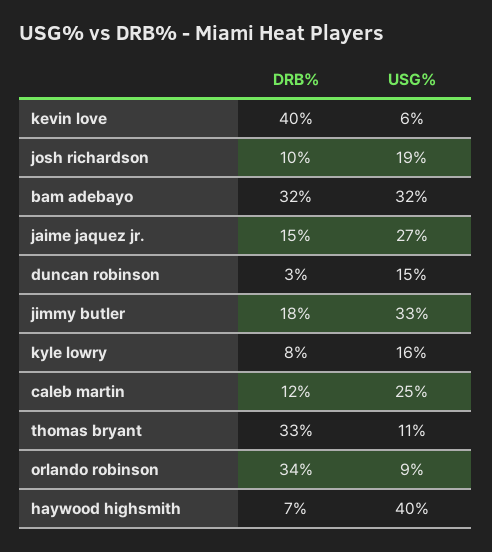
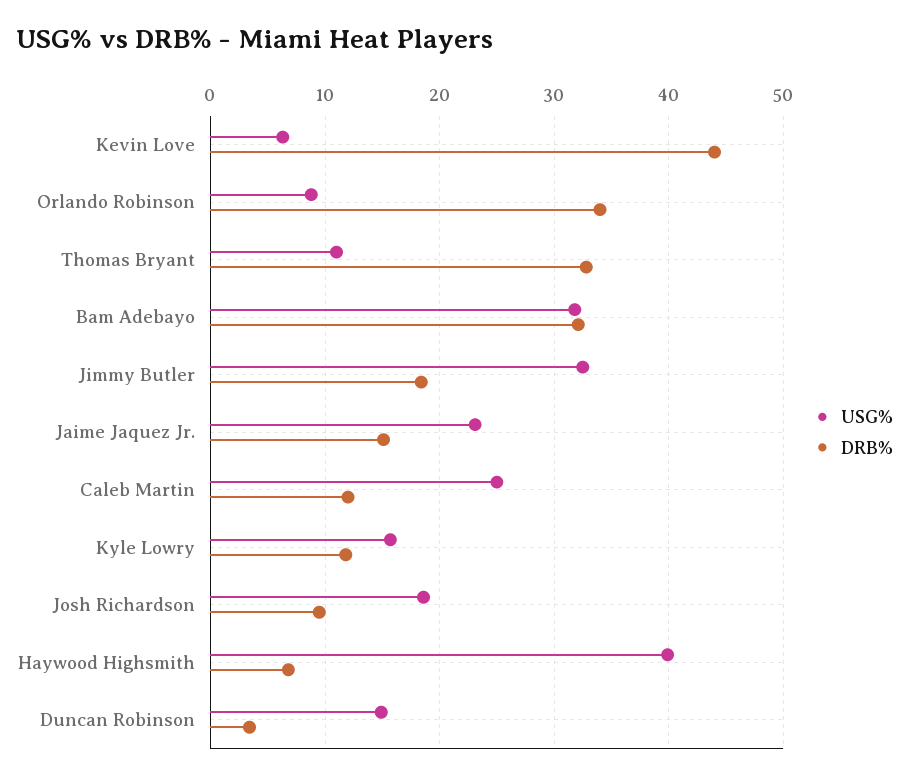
DRB%, kevin love: 40 -> 44
USG%, jaime jaquez jr.: 27 -> 23
DRB%, kyle lowry: 8 -> 12

